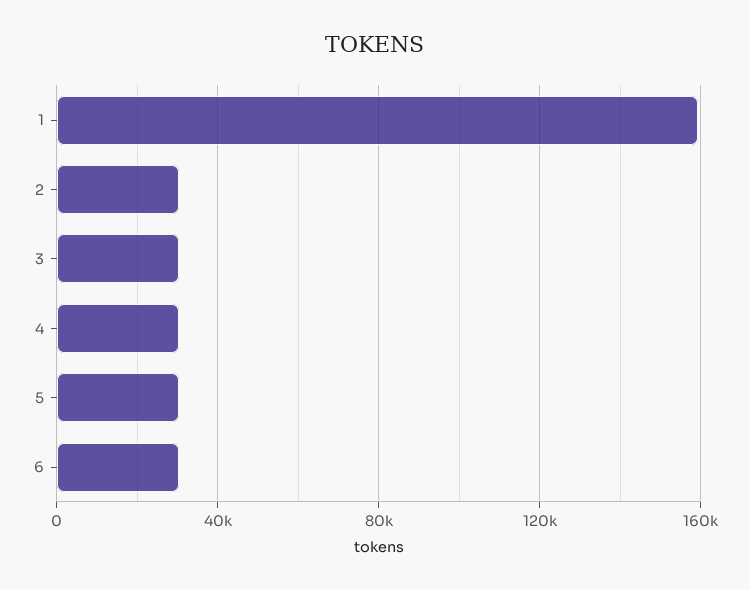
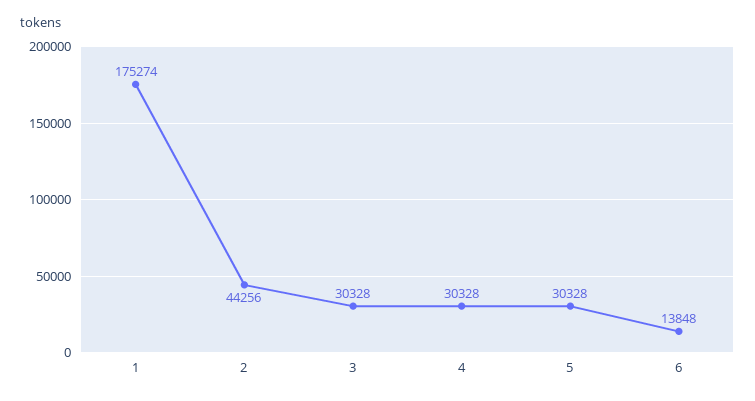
1: 160000 -> 175274
2: 30000 -> 44256
6: 30000 -> 13848

